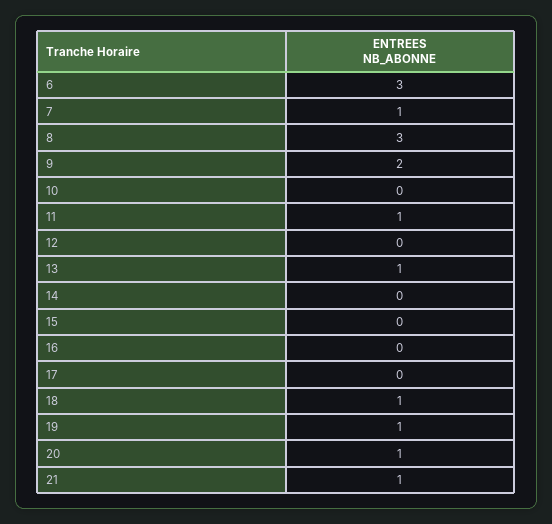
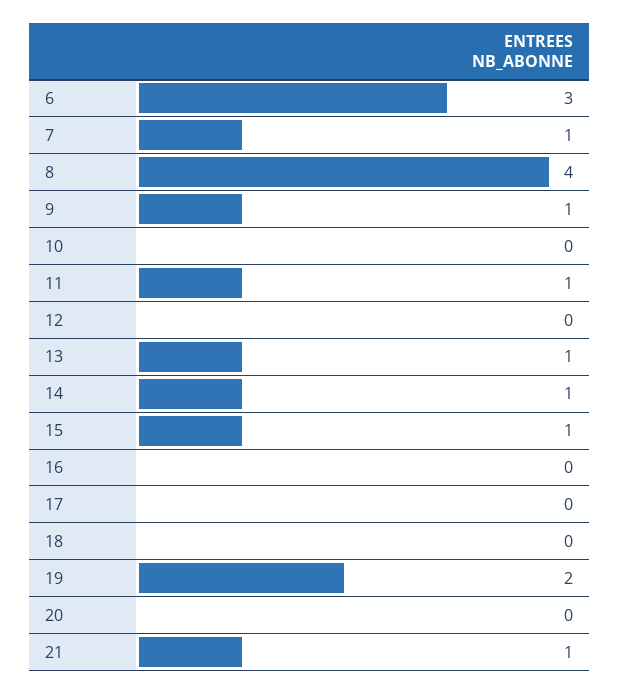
8: 3 -> 4
9: 2 -> 1
14: 0 -> 1
15: 0 -> 1
18: 1 -> 0
19: 1 -> 2
20: 1 -> 0

